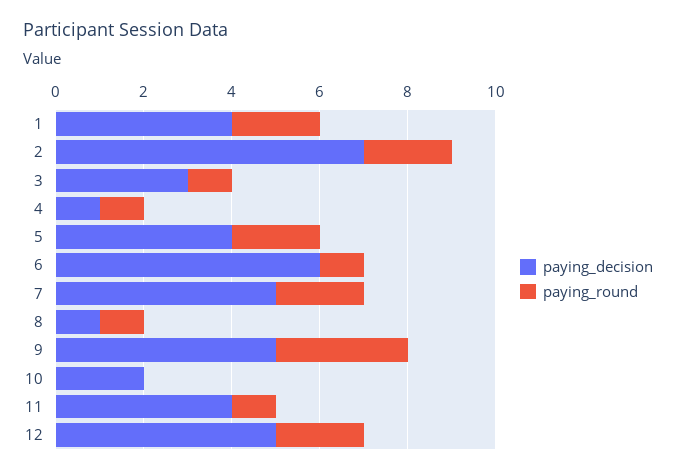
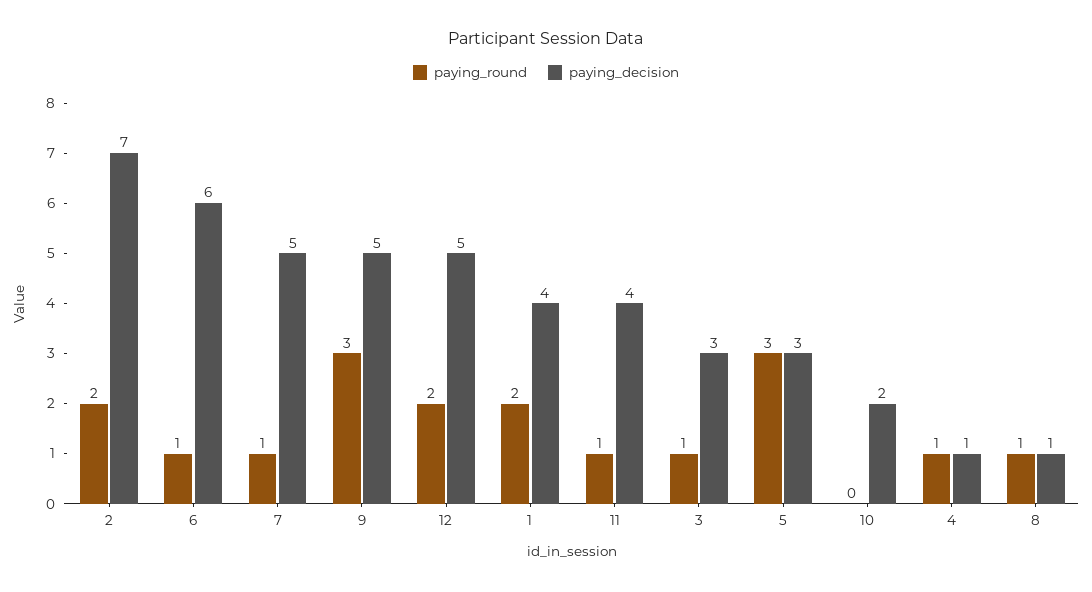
paying_decision, 5: 4 -> 3
paying_round, 5: 2 -> 3
paying_round, 7: 2 -> 1

